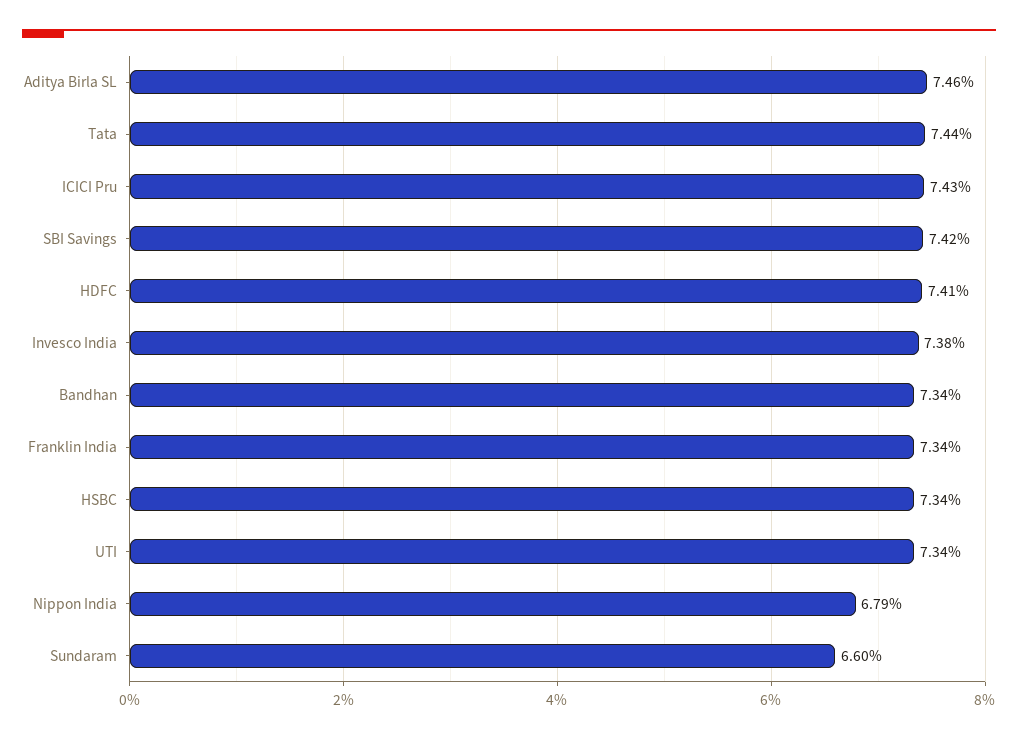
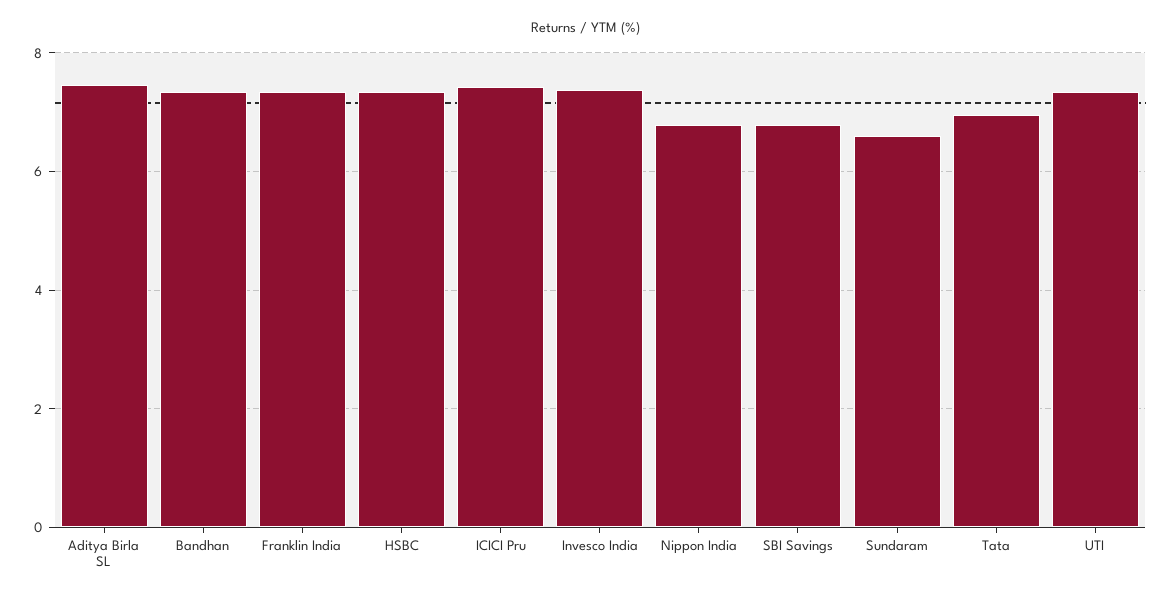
Tata: 7.44 -> 7
SBI Savings: 7.42 -> 6.8
HDFC: 7.41 -> none

